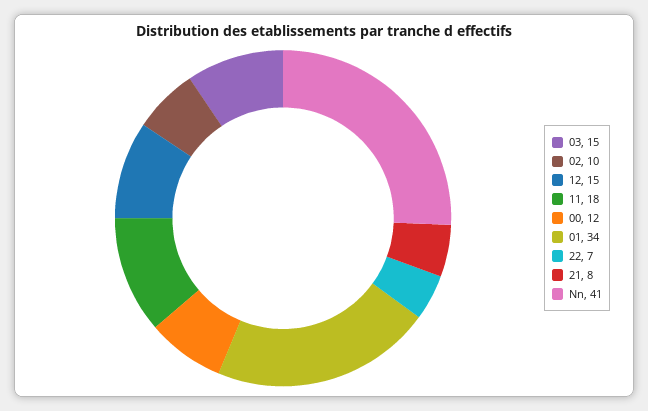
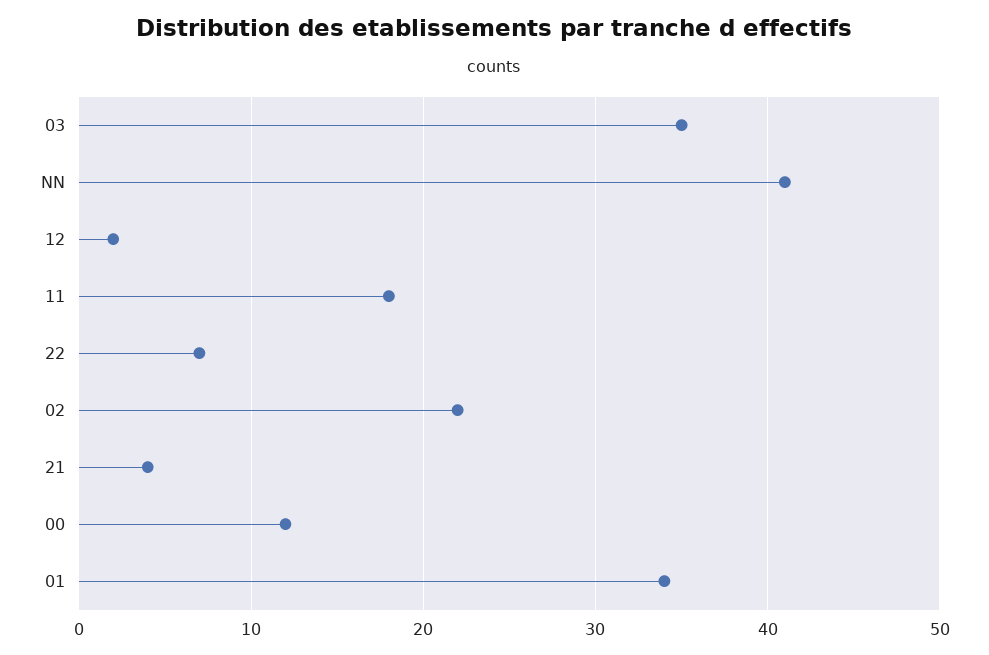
03: 15 -> 35
02: 10 -> 22
12: 15 -> 2
21: 8 -> 4

